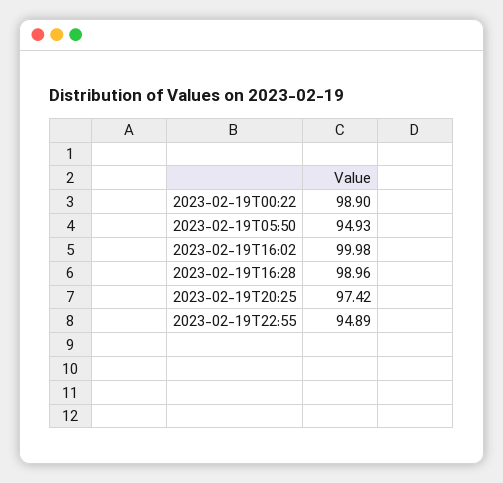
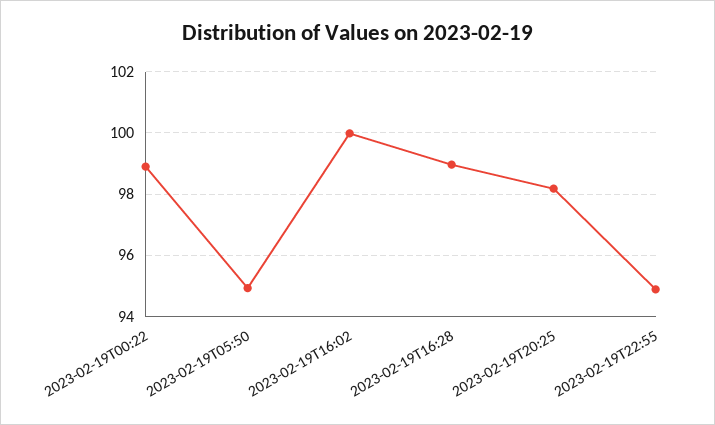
2023-02-19T20:25: 97.42 -> 98.2

